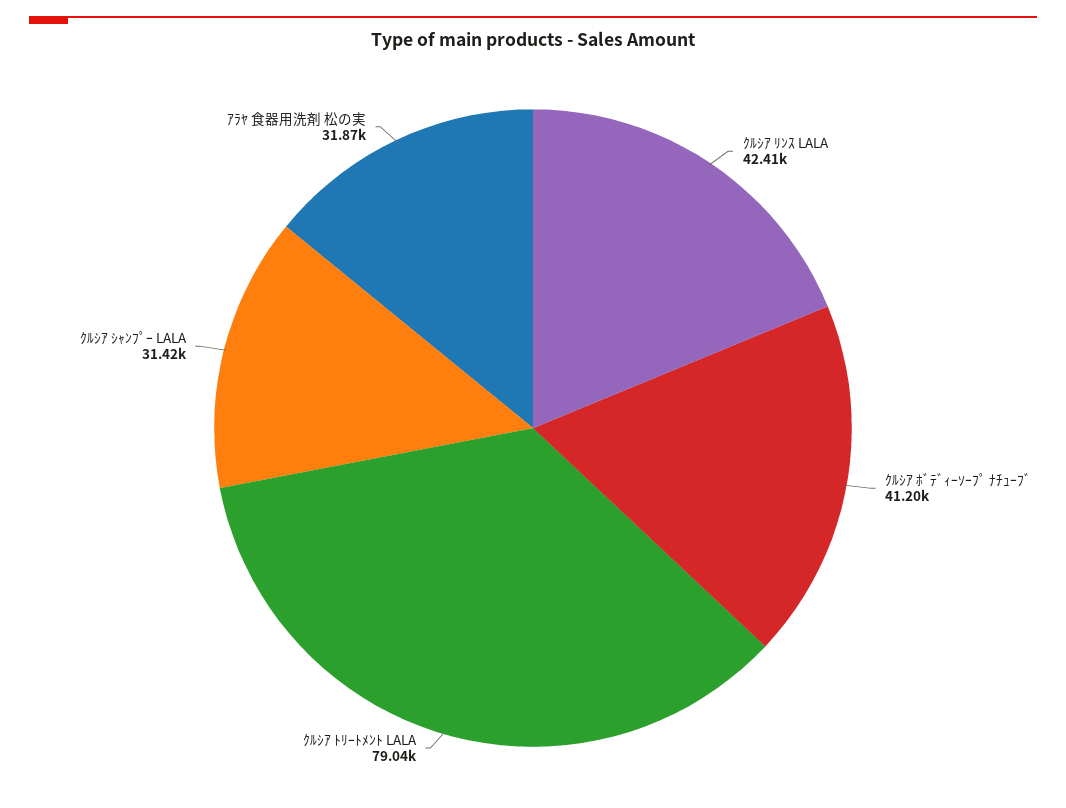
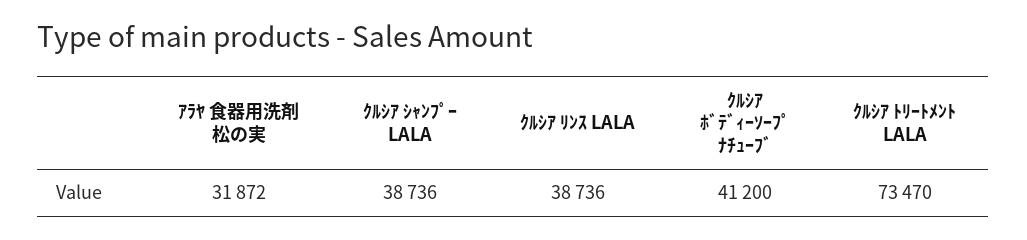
ｸﾙｼｱ ﾘﾝｽ LALA: 42410 -> 38736
ｸﾙｼｱ ﾄﾘｰﾄﾒﾝﾄ LALA: 79040 -> 73470
ｸﾙｼｱ ｼｬﾝﾌﾟｰ LALA: 31420 -> 38736

